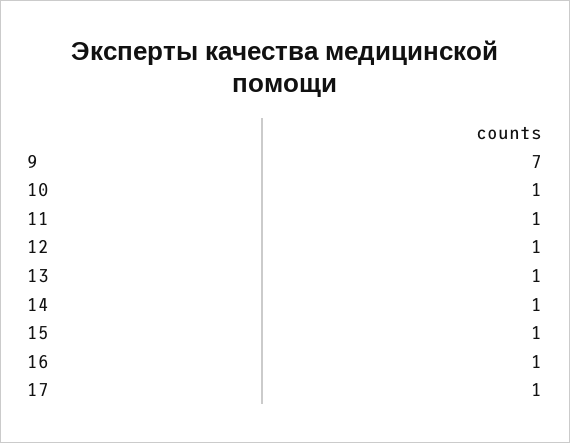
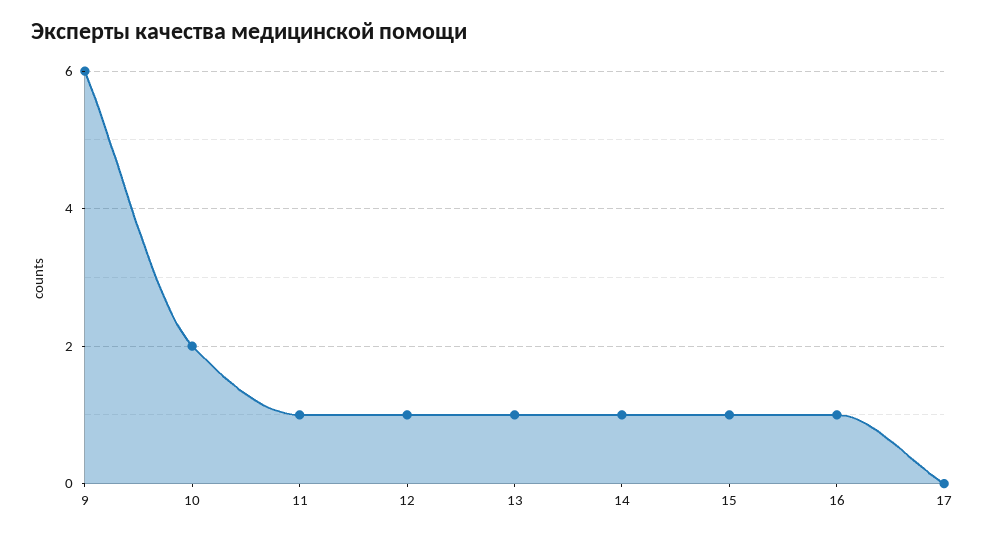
9: 7 -> 6
10: 1 -> 2
17: 1 -> 0

